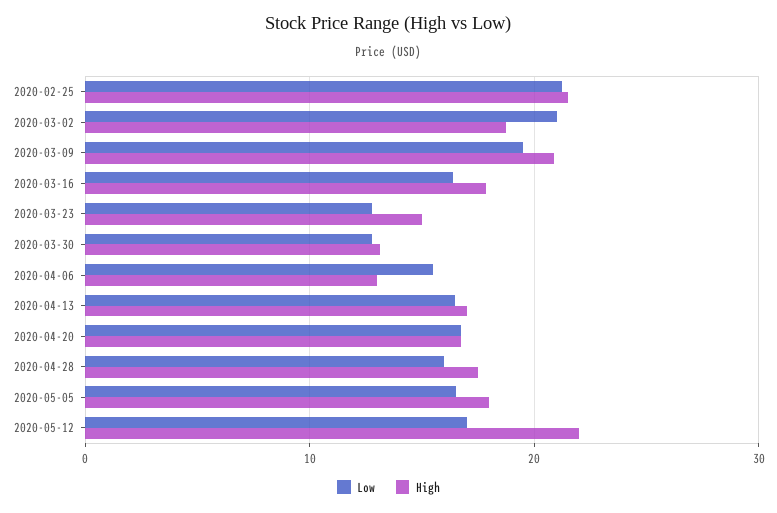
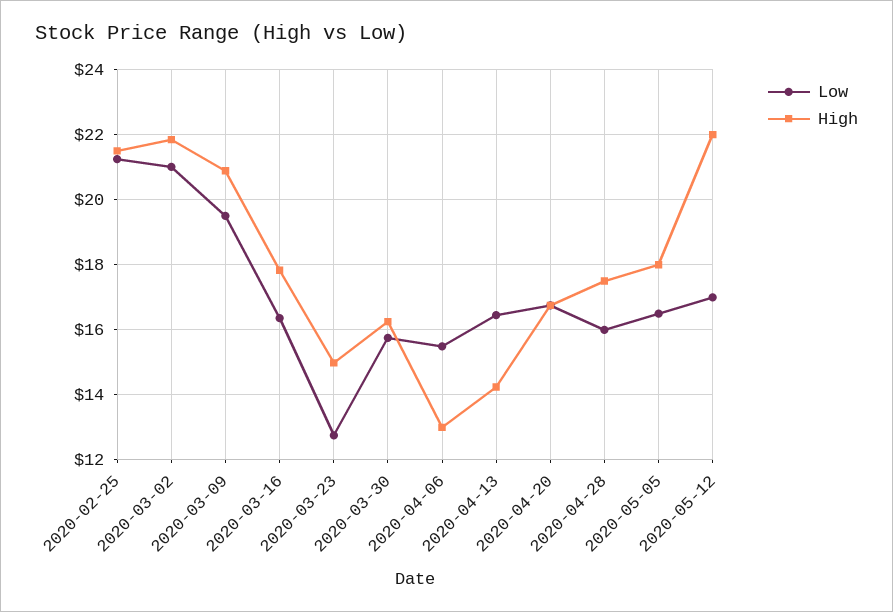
High, 2020-03-02: 19 -> 21.8
Low, 2020-03-30: 13 -> 15.8
High, 2020-03-30: 13 -> 16.2
High, 2020-04-13: 17 -> 14.2

